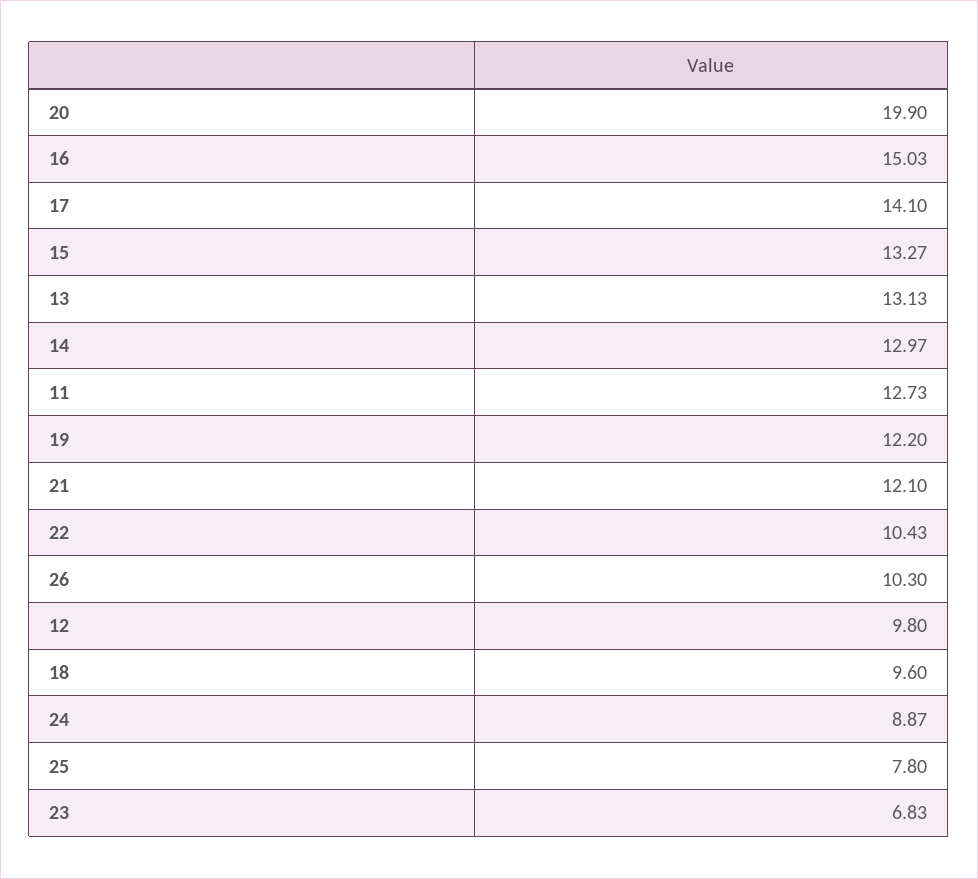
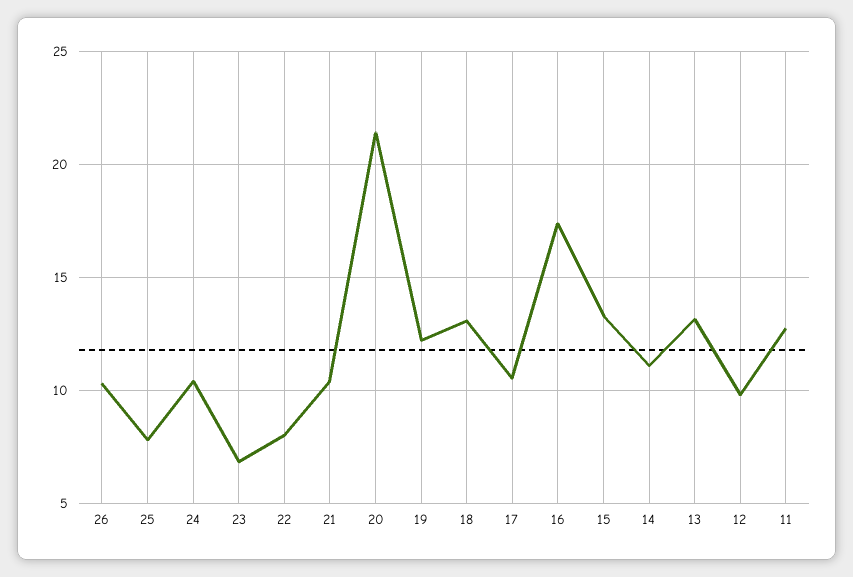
20: 19.9 -> 21.5
16: 15.03 -> 17.5
17: 14.1 -> 10.5
14: 12.97 -> 11
21: 12.1 -> 10.5
22: 10.43 -> 8
18: 9.6 -> 13
24: 8.87 -> 10.5

